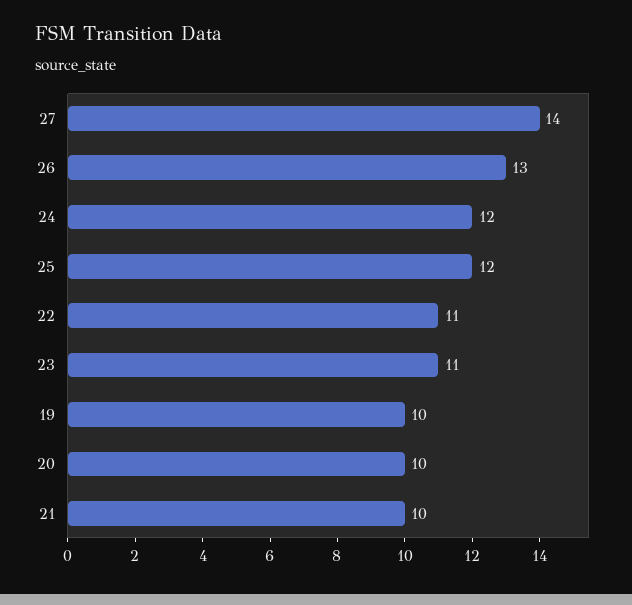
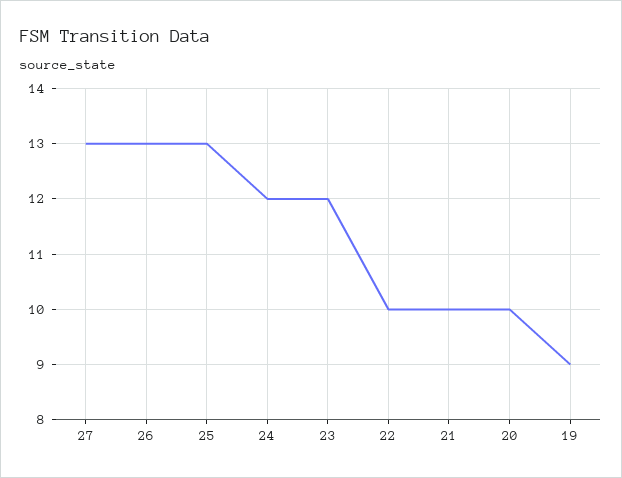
27: 14 -> 13
25: 12 -> 13
22: 11 -> 10
23: 11 -> 12
19: 10 -> 9

